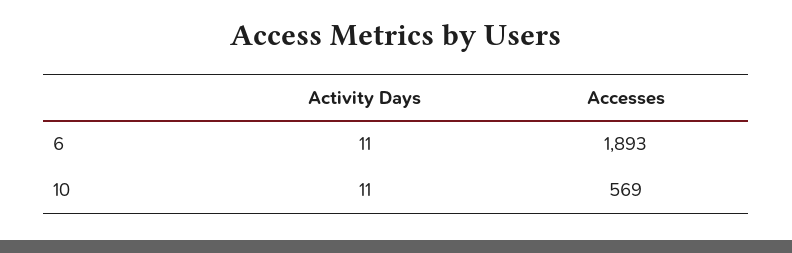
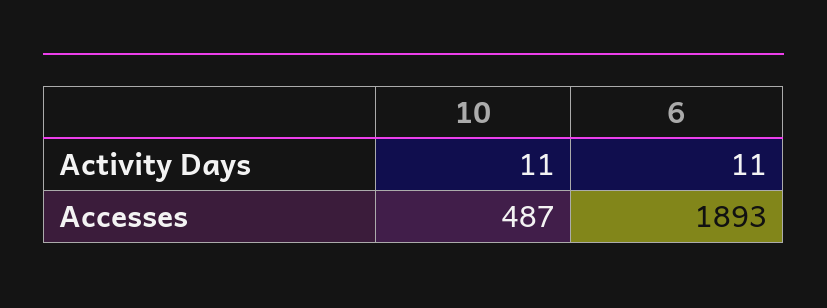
Accesses, 10: 569 -> 487

